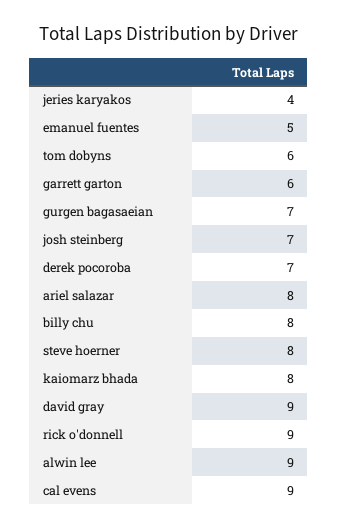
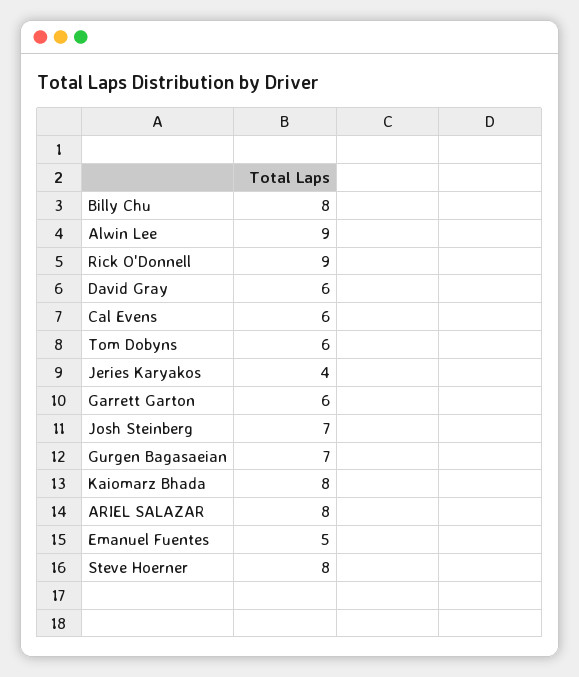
derek pocoroba: 7 -> none
david gray: 9 -> 6
cal evens: 9 -> 6

